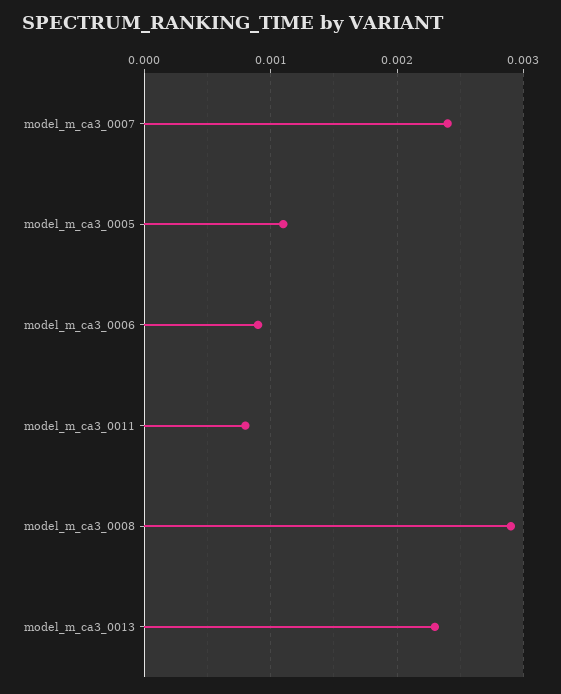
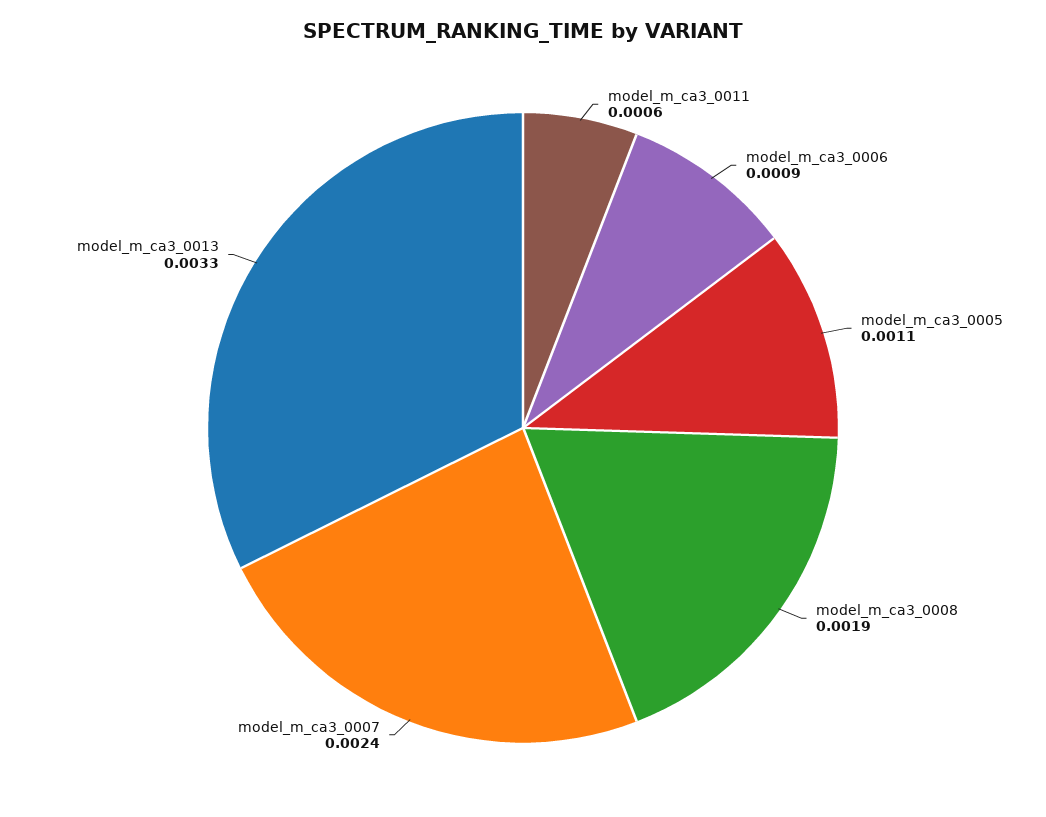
model_m_ca3_0011: 0.0008 -> 0.0006
model_m_ca3_0008: 0.0029 -> 0.0019
model_m_ca3_0013: 0.0023 -> 0.0033

